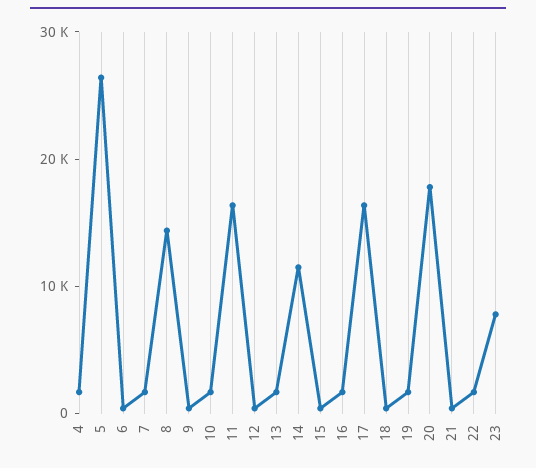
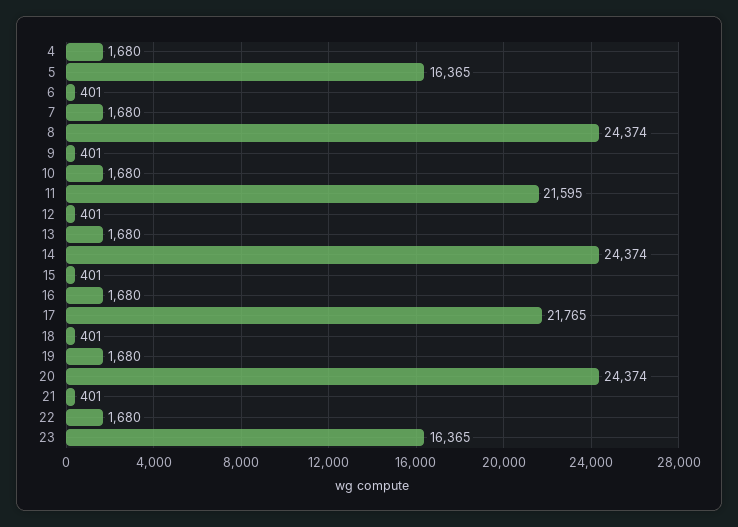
5: 26000 -> 16365
8: 14000 -> 24374
11: 16000 -> 21595
14: 12000 -> 24374
17: 16000 -> 21765
20: 18000 -> 24374
23: 8000 -> 16365

